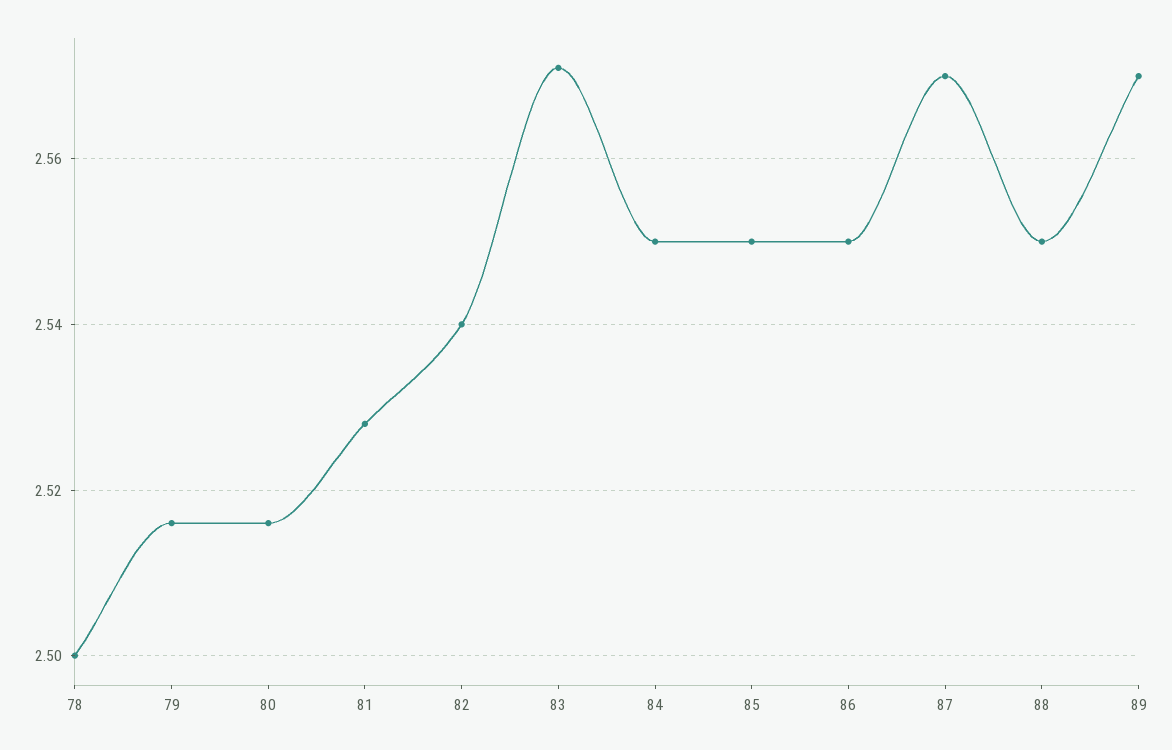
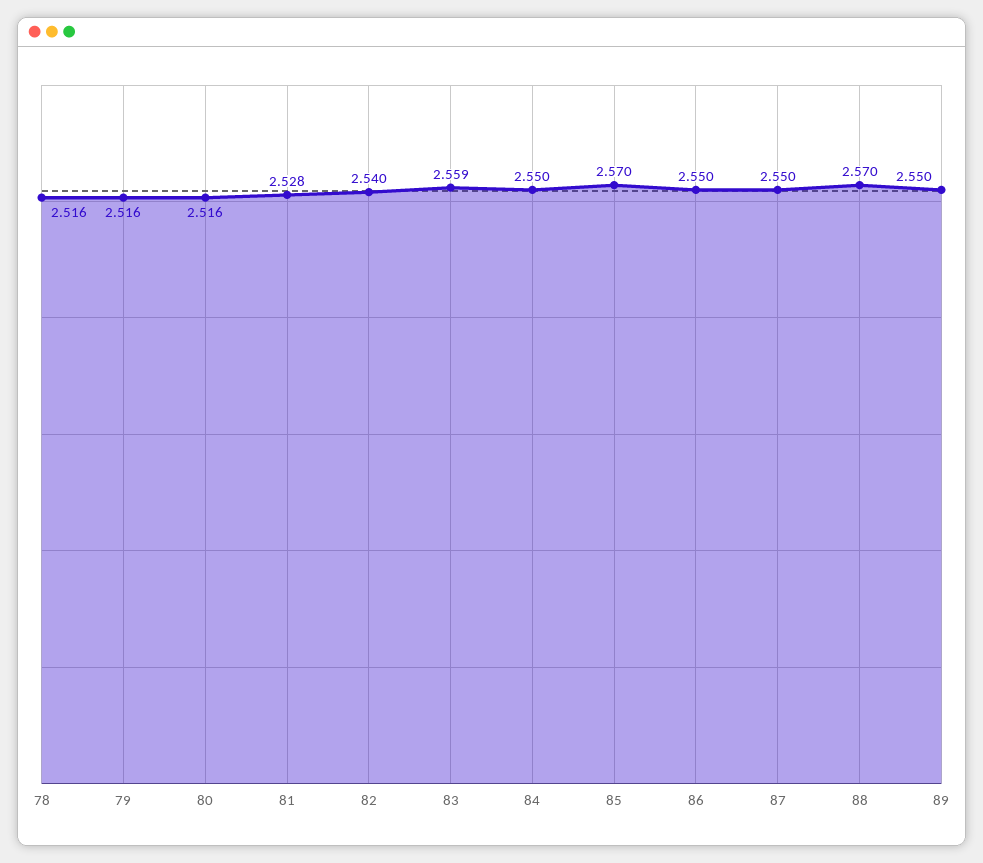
78: 2.5 -> 2.516
83: 2.57 -> 2.559
85: 2.55 -> 2.57
87: 2.57 -> 2.55
88: 2.55 -> 2.57
89: 2.57 -> 2.55

